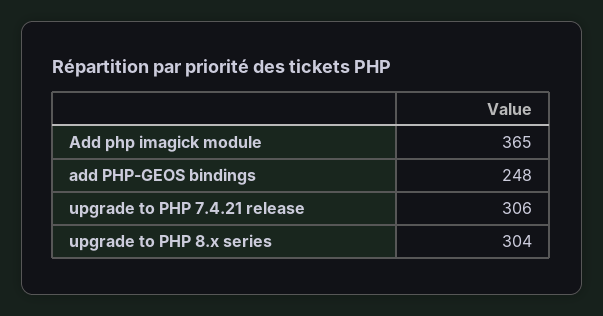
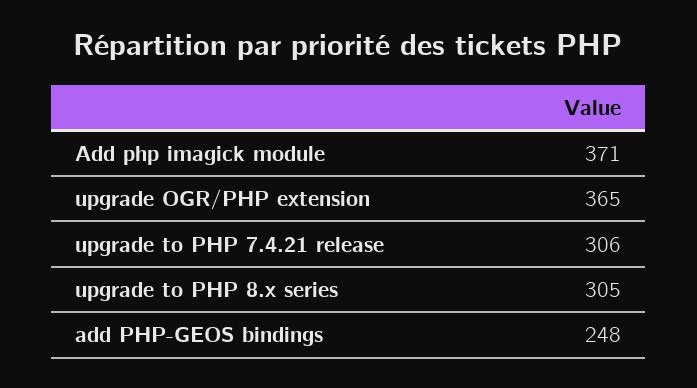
Add php imagick module: 365 -> 371
upgrade to PHP 8.x series: 304 -> 305
upgrade OGR/PHP extension: none -> 365

